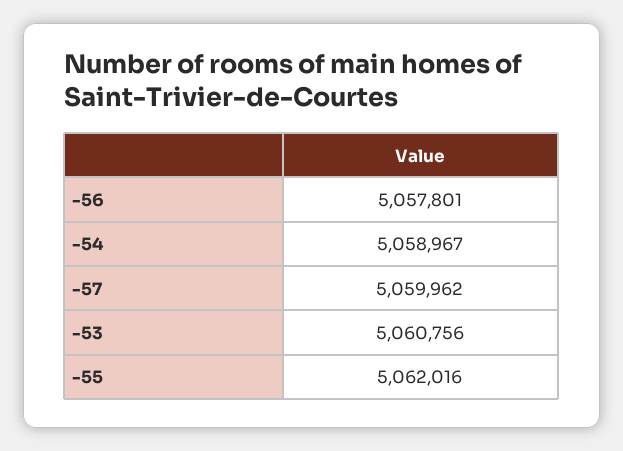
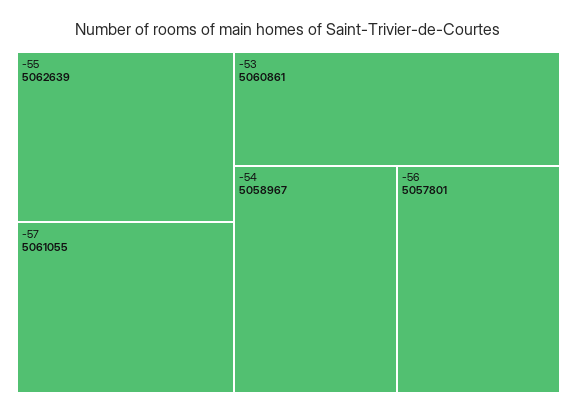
-57: 5059962 -> 5061055
-53: 5060756 -> 5060861
-55: 5062016 -> 5062639

